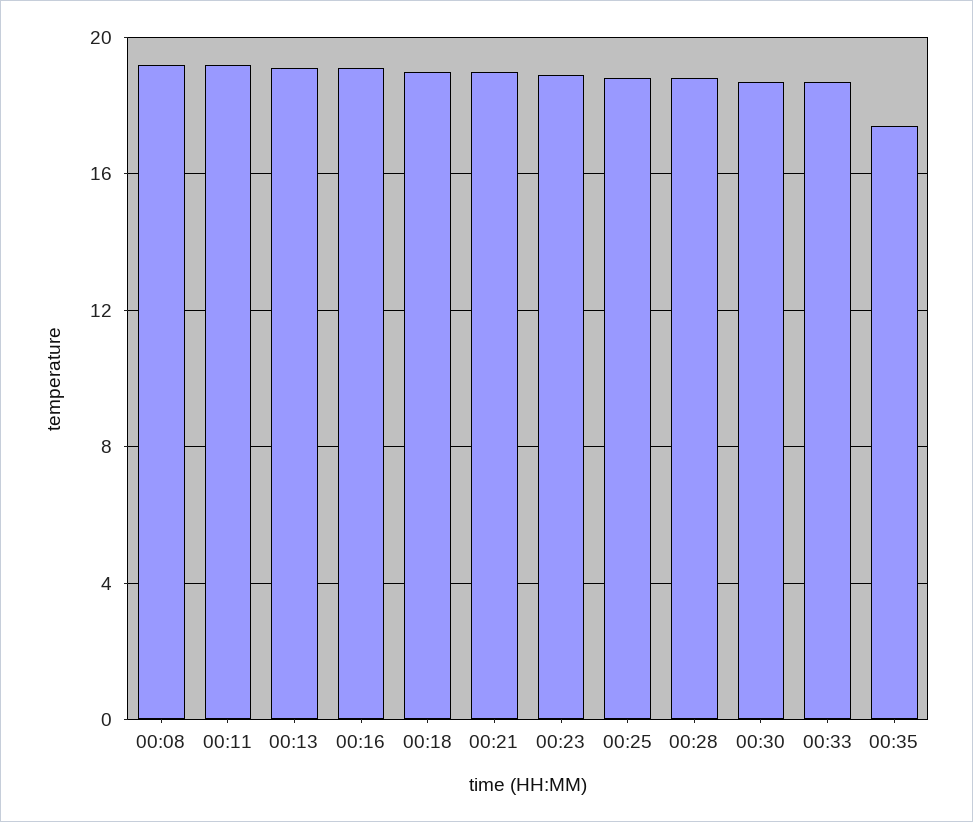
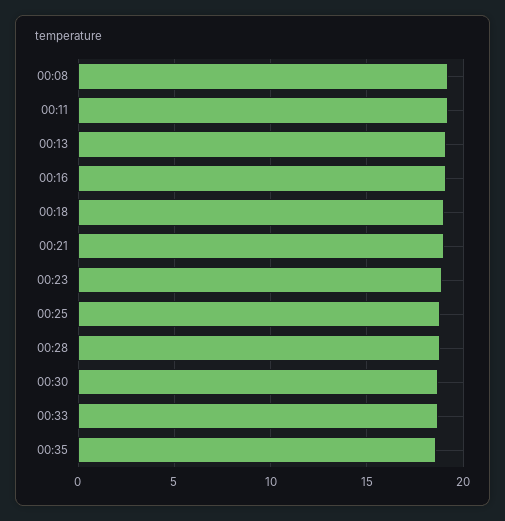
00:35: 17.5 -> 18.5

